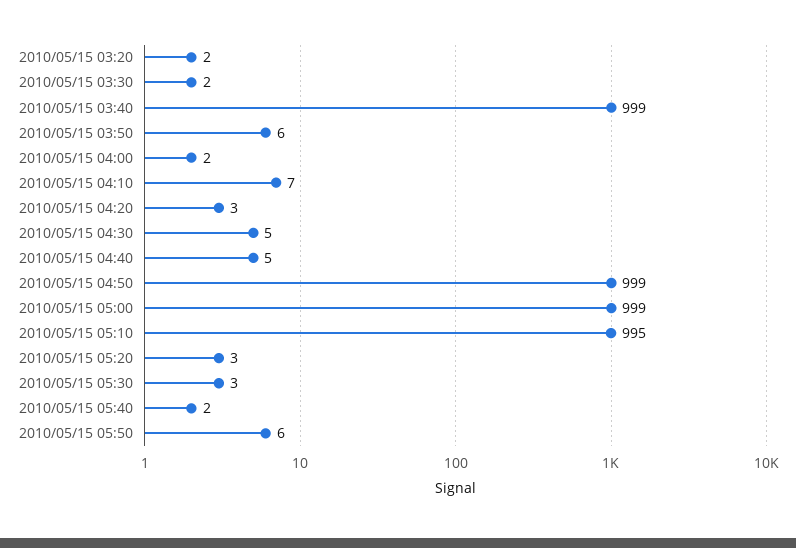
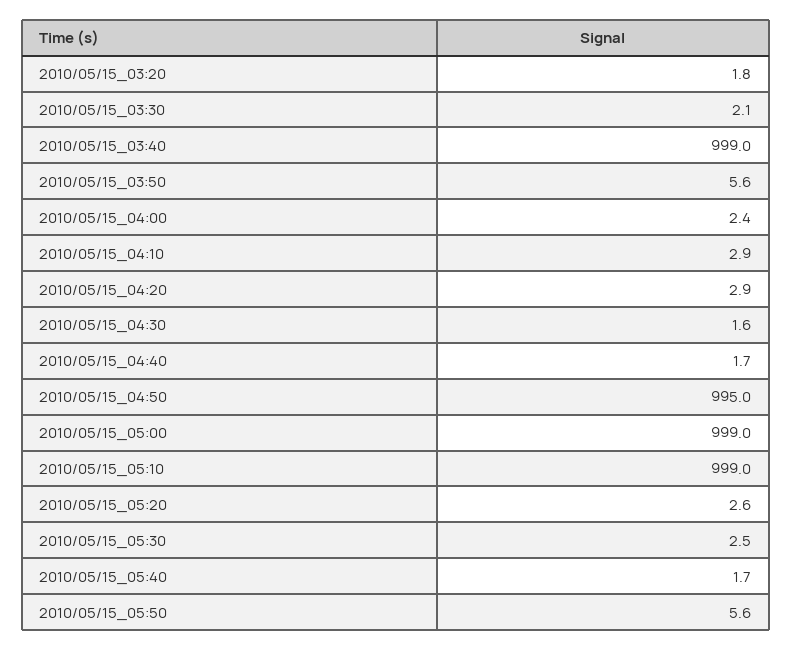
2010/05/15 04:10: 7 -> 2.9
2010/05/15 04:30: 5 -> 1.6
2010/05/15 04:40: 5 -> 1.7
2010/05/15 04:50: 999 -> 995
2010/05/15 05:10: 995 -> 999

